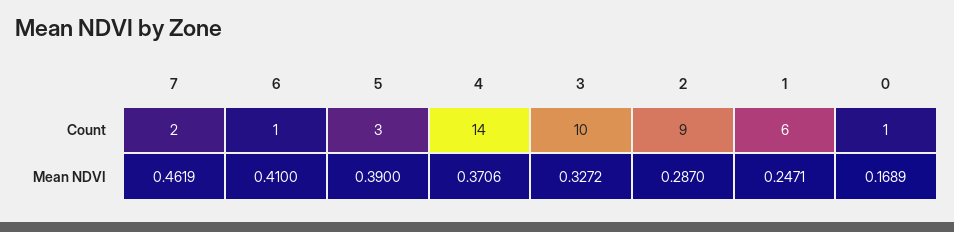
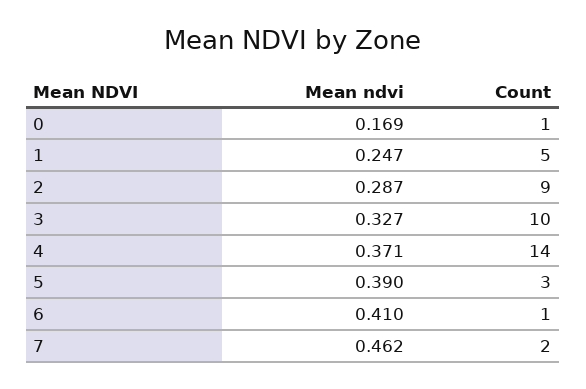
1, Count: 6 -> 5

